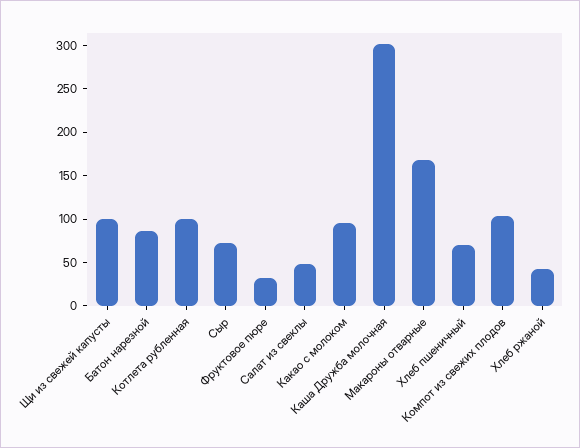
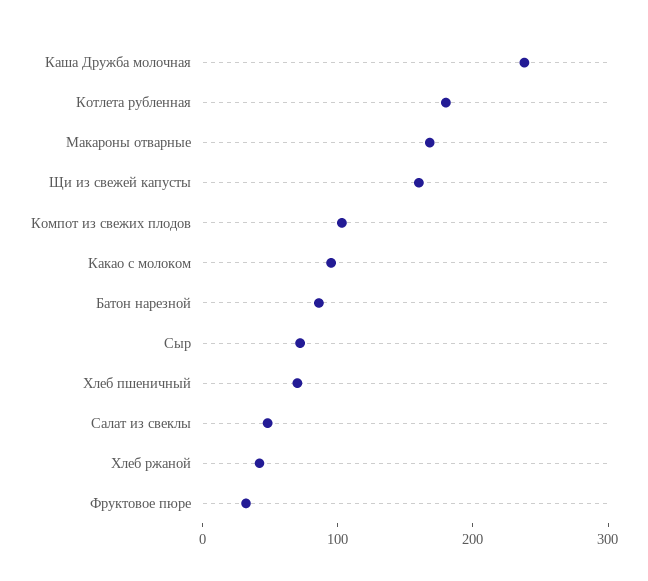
Щи из свежей капусты: 100 -> 160
Котлета рубленная: 100 -> 180
Каша Дружба молочная: 300 -> 240

